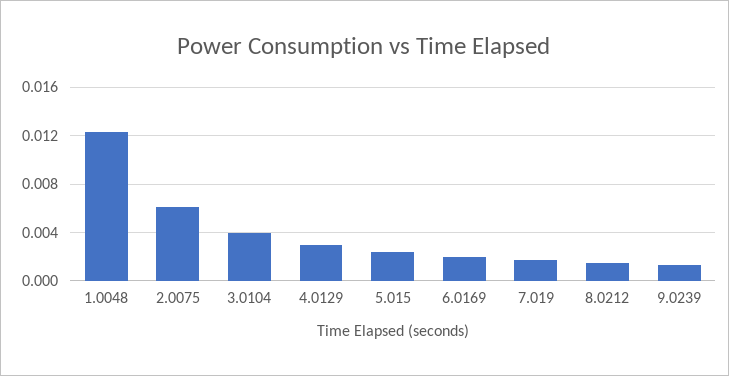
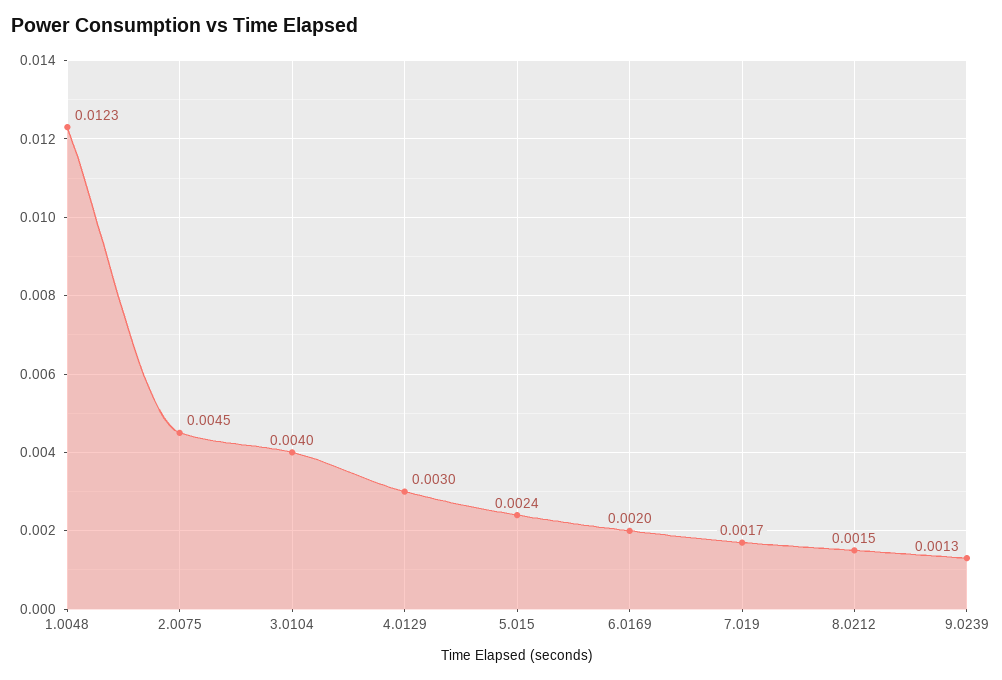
2.0075: 0.006 -> 0.0045

